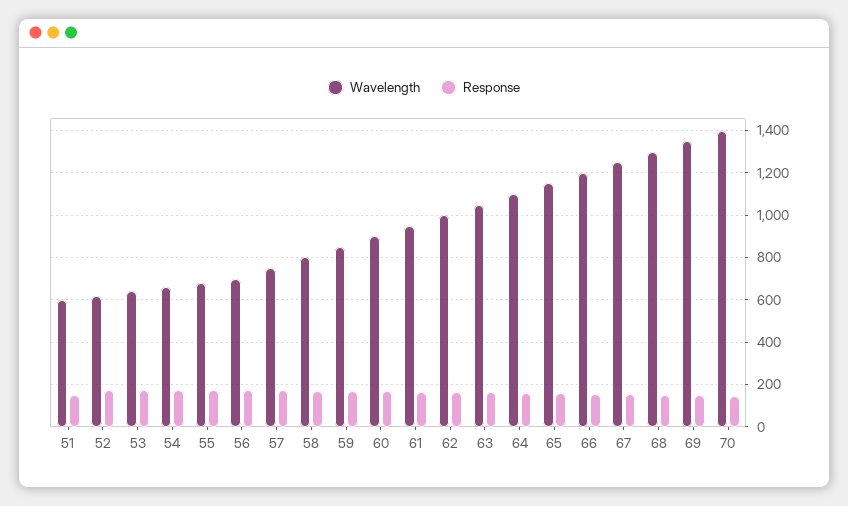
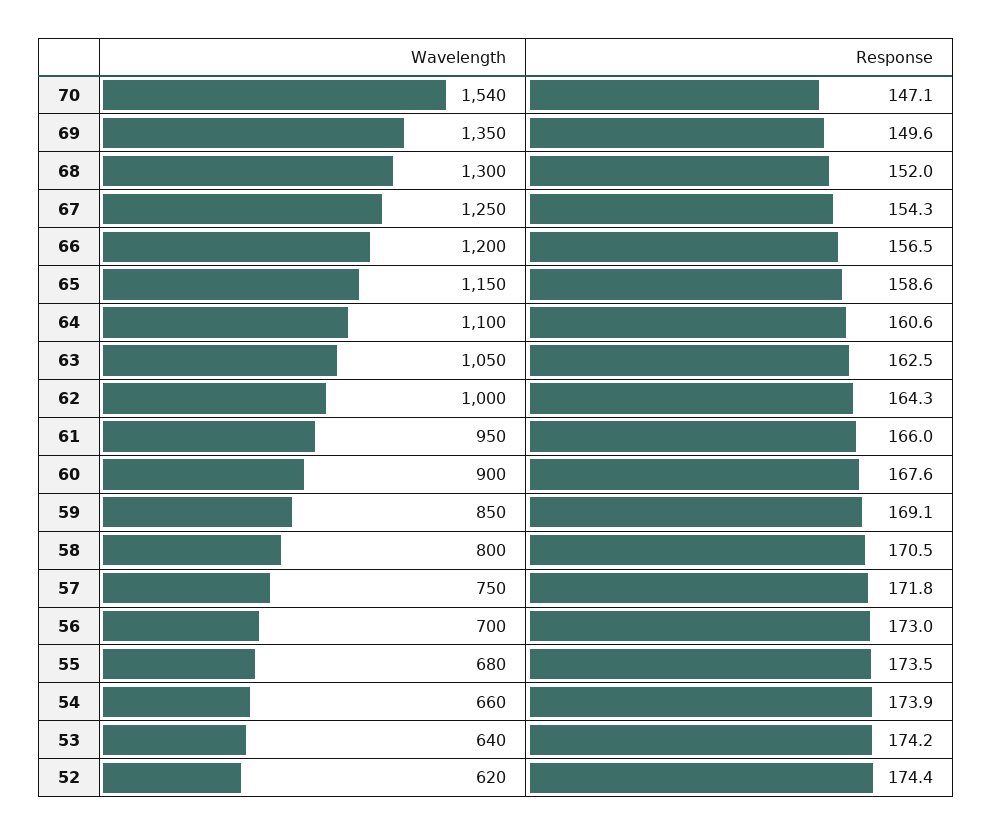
Wavelength, 51: 600 -> none
Response, 51: 150 -> none
Wavelength, 70: 1400 -> 1540

